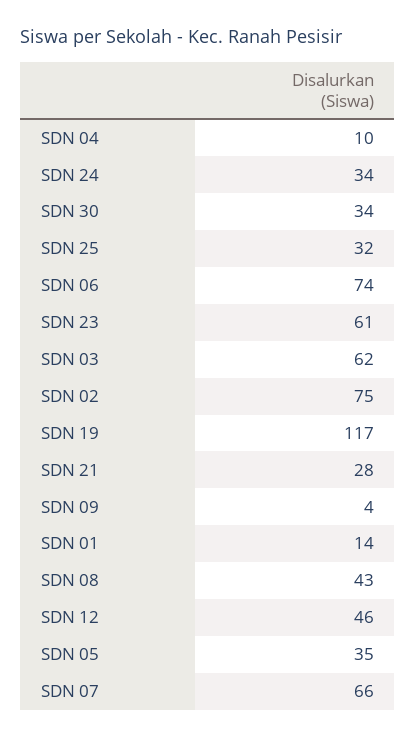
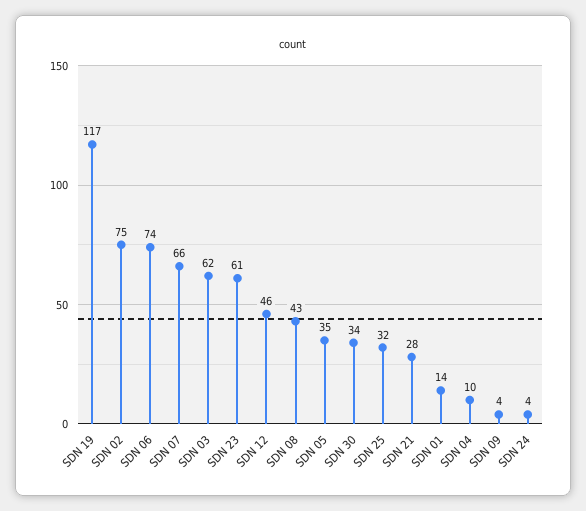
SDN 24: 34 -> 4

